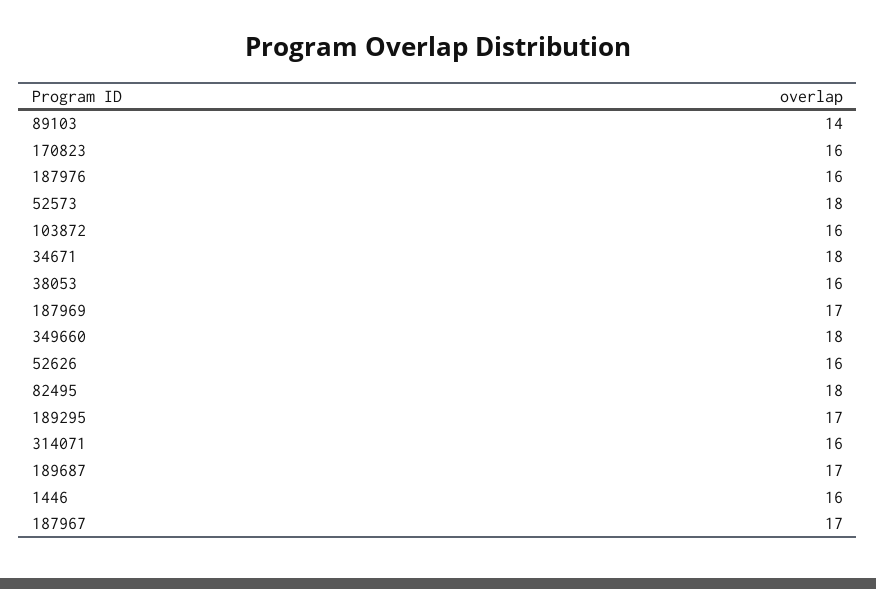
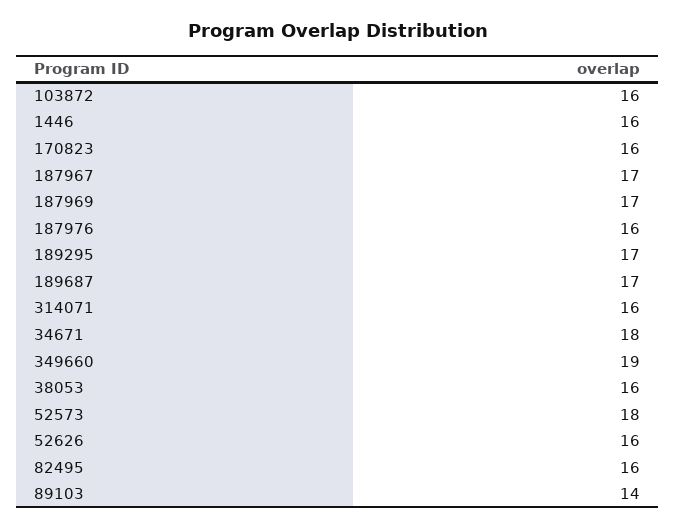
349660: 18 -> 19
82495: 18 -> 16

